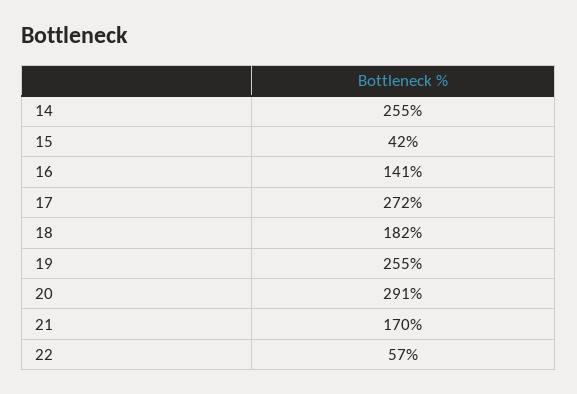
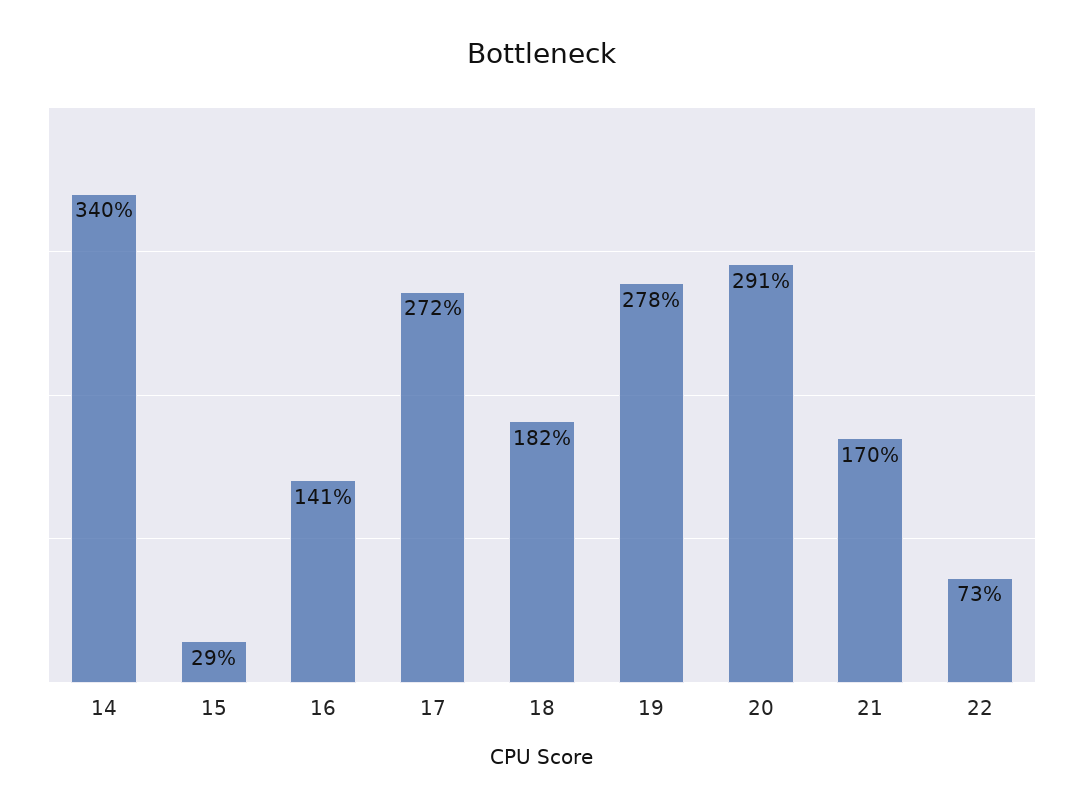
14: 255 -> 340
15: 42 -> 29
19: 255 -> 278
22: 57 -> 73

